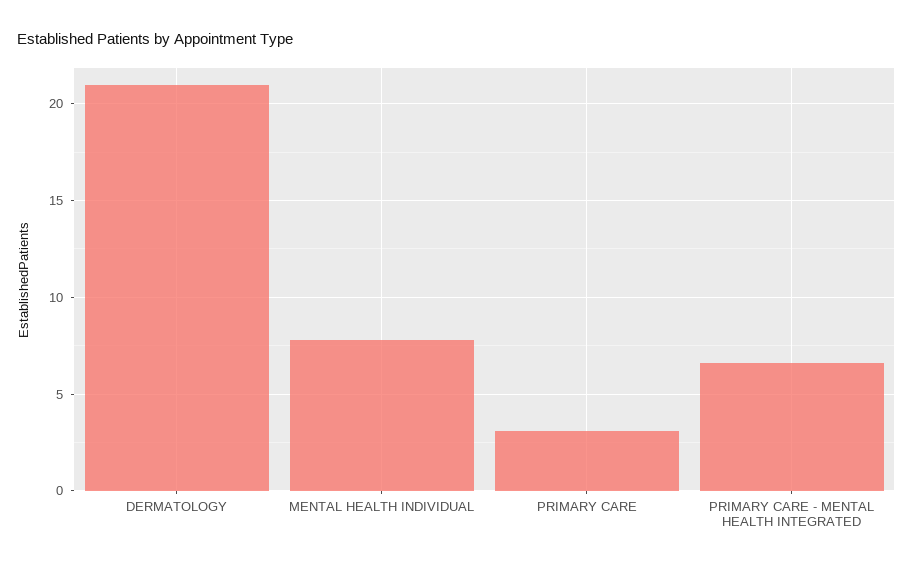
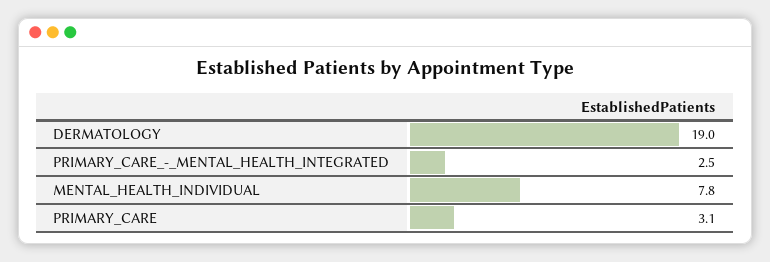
DERMATOLOGY: 21 -> 19
PRIMARY CARE - MENTAL HEALTH INTEGRATED: 6.5 -> 2.5

